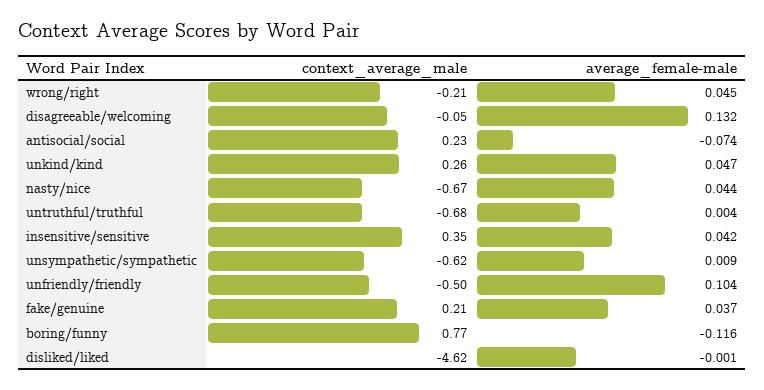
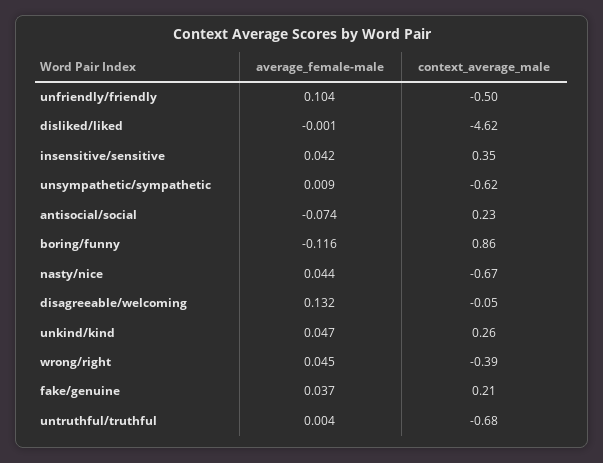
context_average_male, wrong/right: -0.21 -> -0.39
context_average_male, boring/funny: 0.77 -> 0.86

